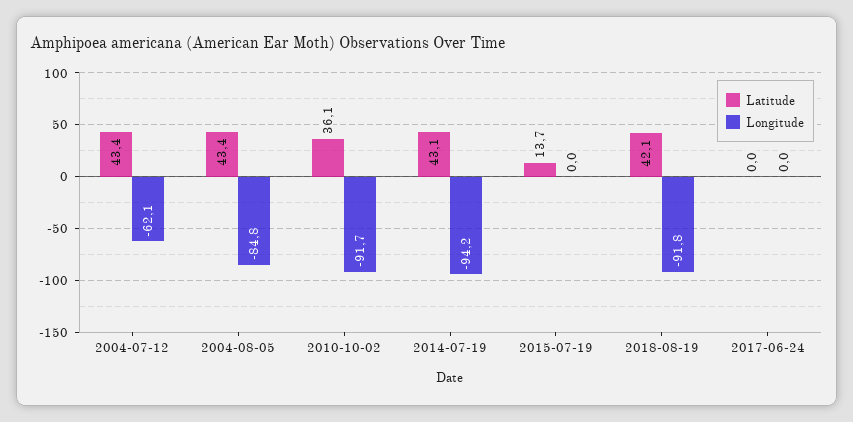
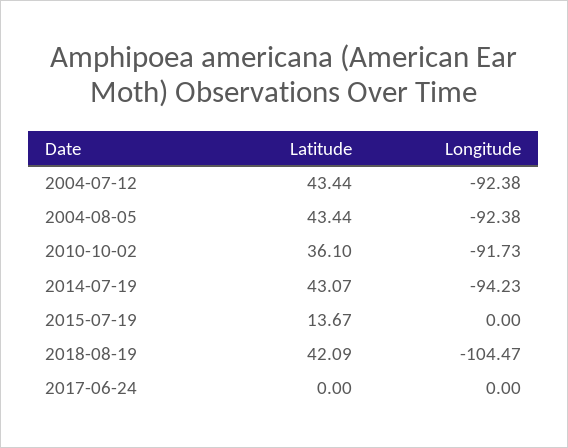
Longitude, 2004-07-12: -62.1 -> -92.38
Longitude, 2004-08-05: -84.8 -> -92.38
Longitude, 2018-08-19: -91.8 -> -104.47

